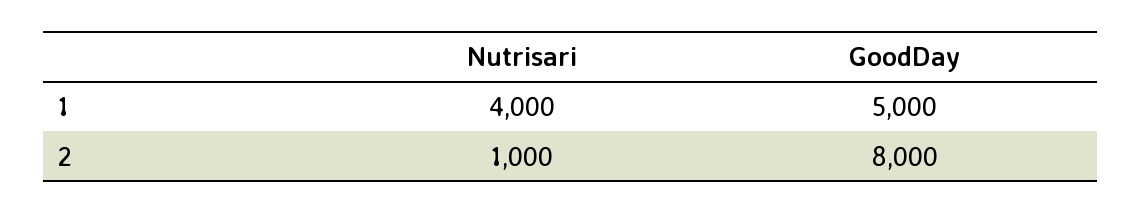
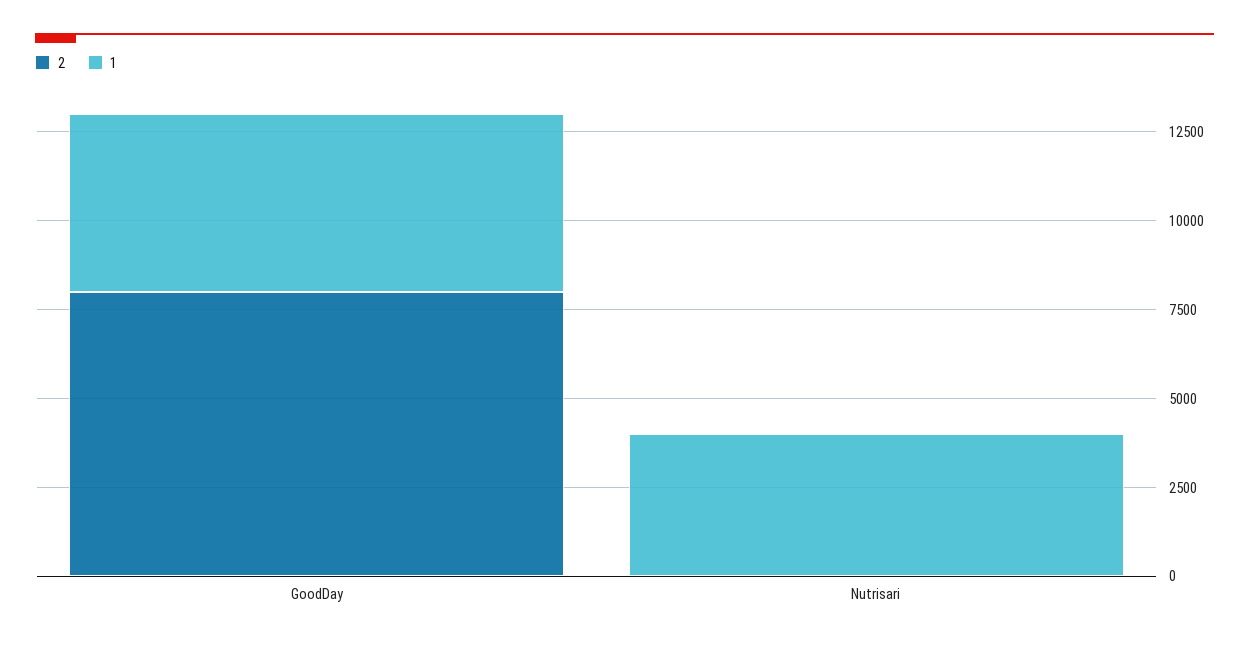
2, Nutrisari: 1000 -> 0

